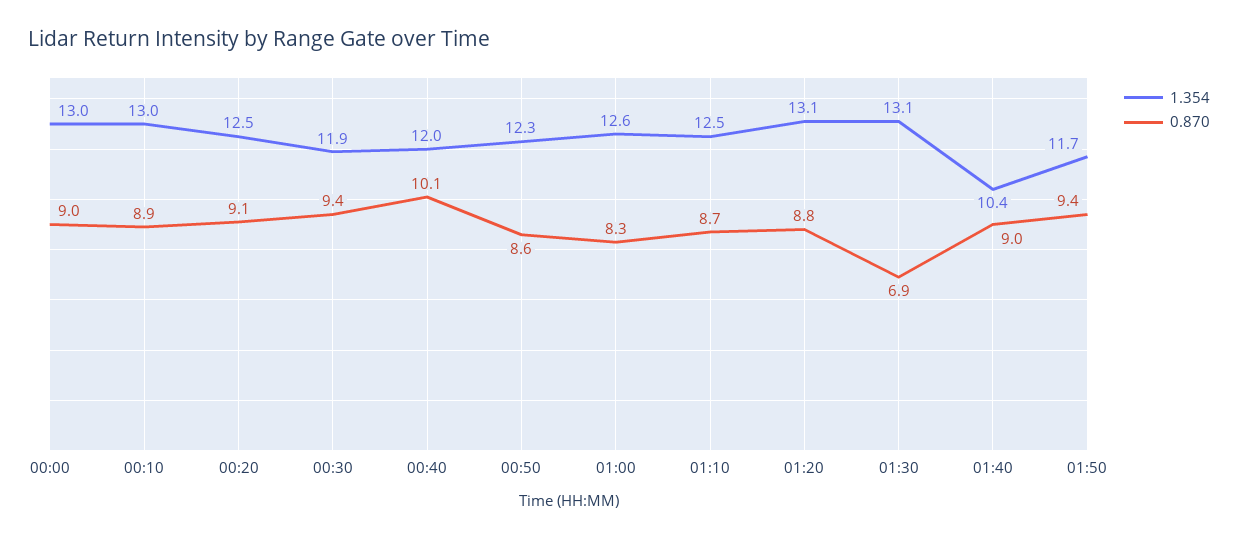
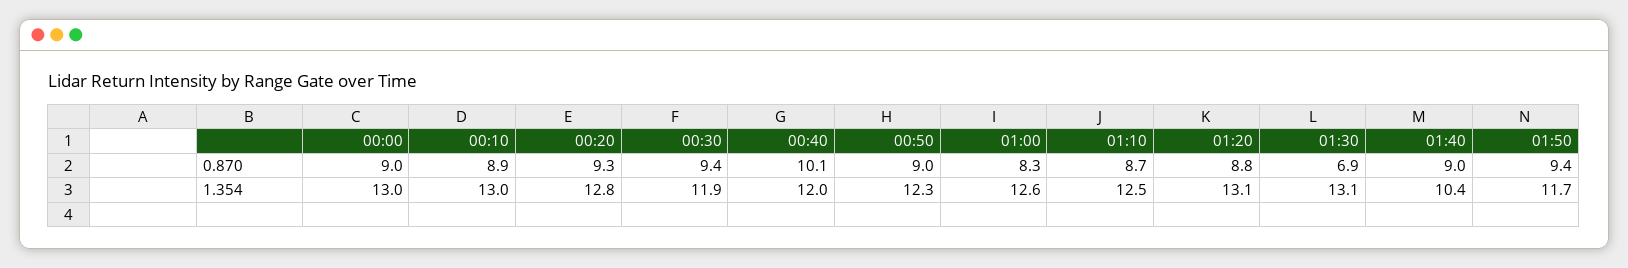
1.354, 00:20: 12.5 -> 12.8
0.870, 00:20: 9.1 -> 9.3
0.870, 00:50: 8.6 -> 9

